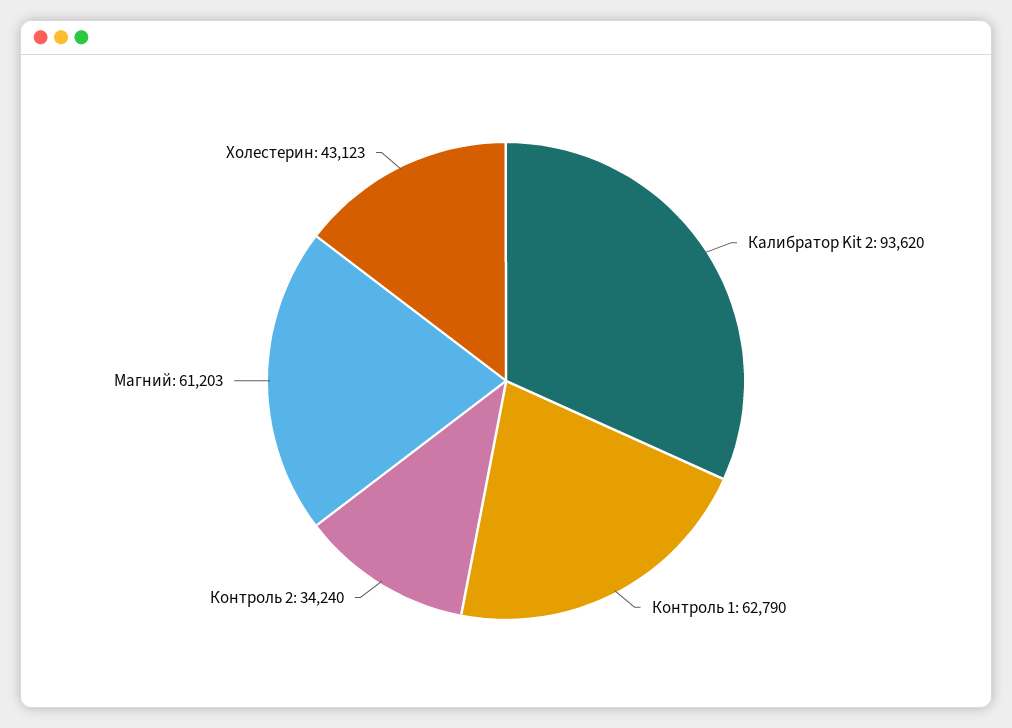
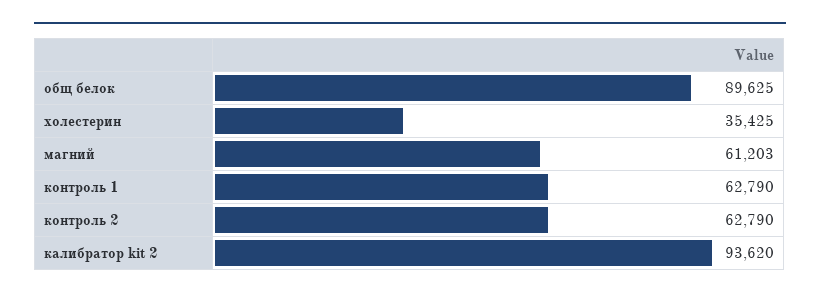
Контроль 2: 34240 -> 62790
Холестерин: 43123 -> 35425
общ белок: none -> 89625

